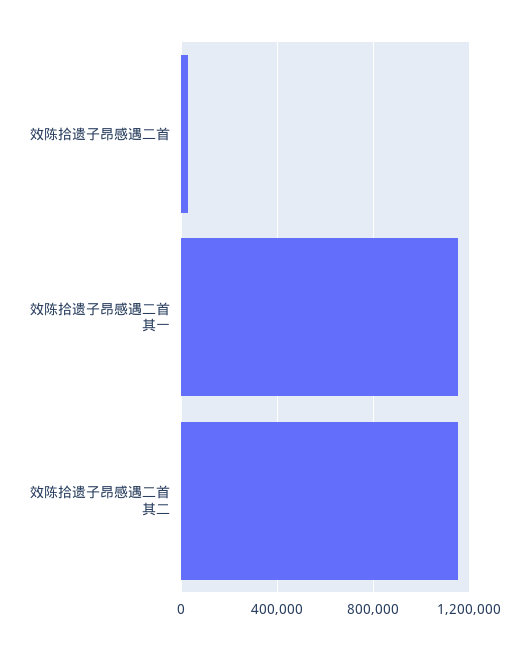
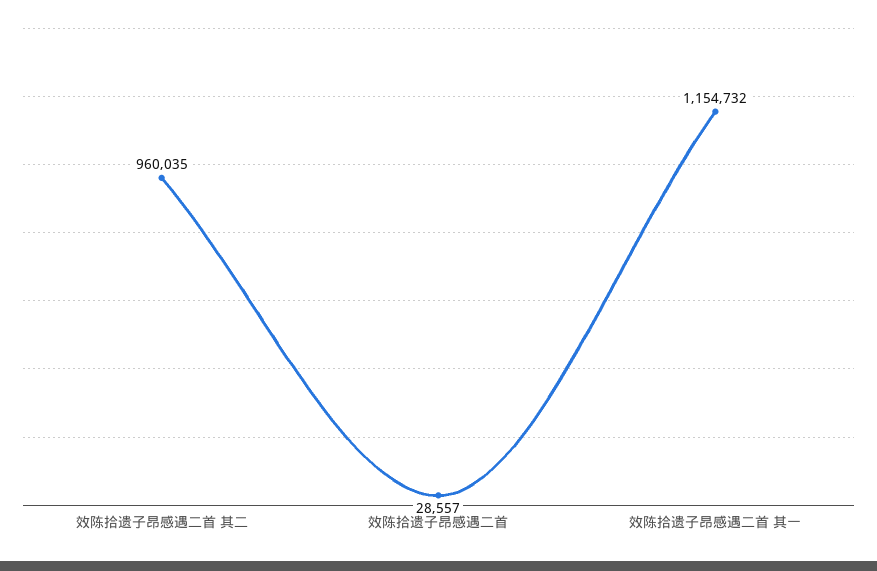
效陈拾遗子昂感遇二首 其二: 1150000 -> 960035

